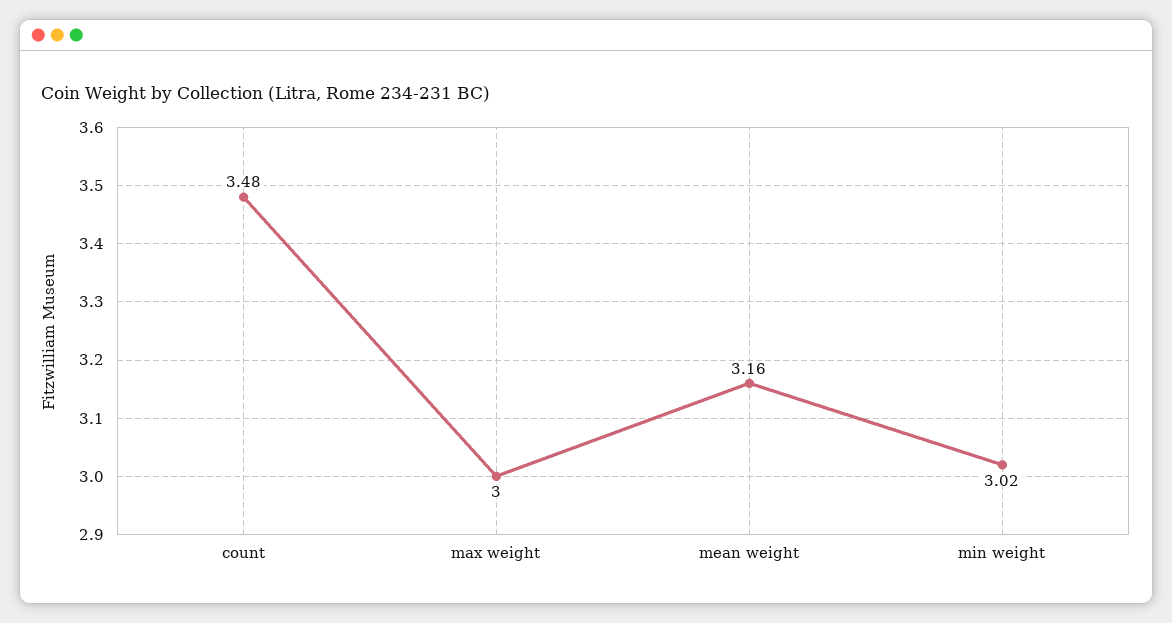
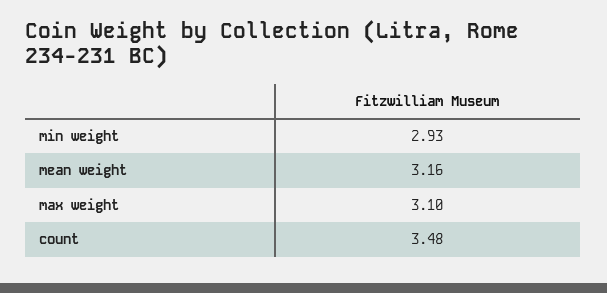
max weight: 3 -> 3.1
min weight: 3.02 -> 2.93

